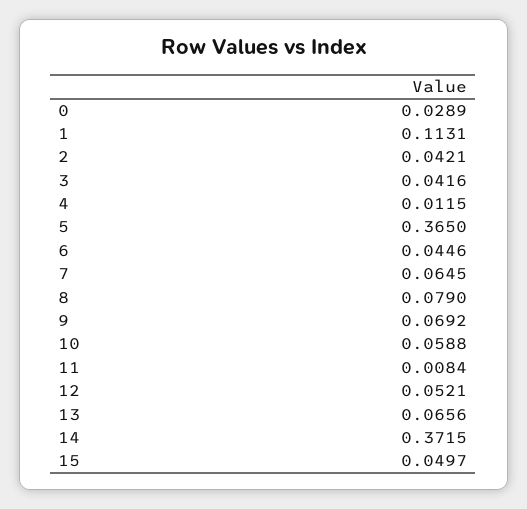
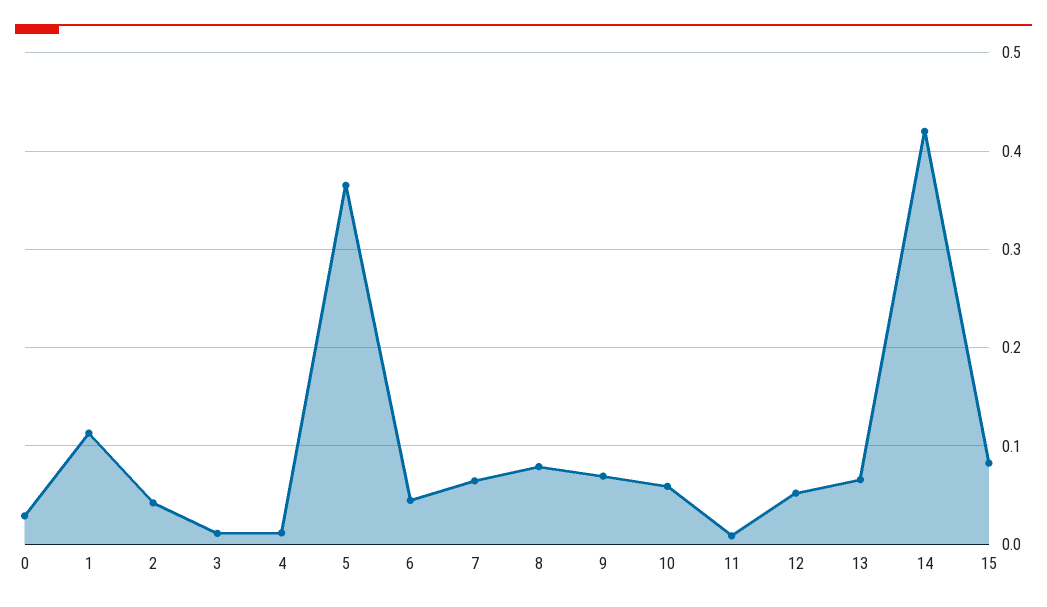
3: 0.0416 -> 0.01
14: 0.3715 -> 0.42
15: 0.0497 -> 0.08

